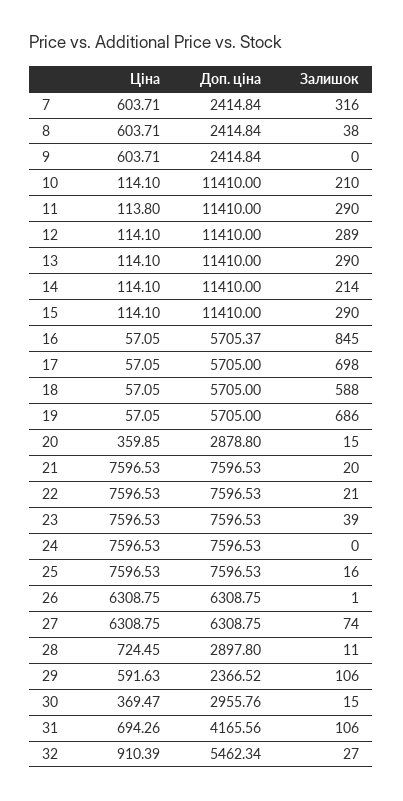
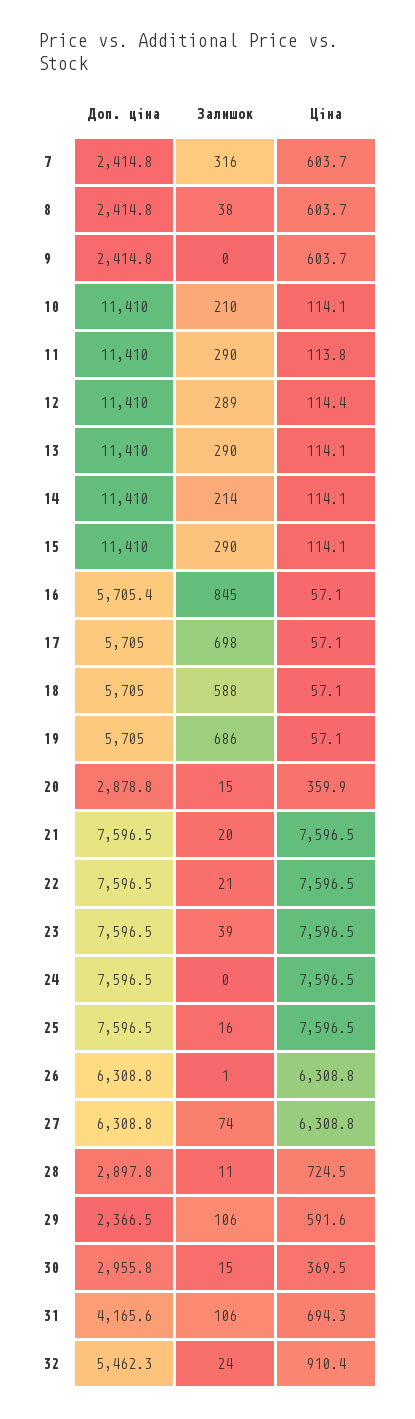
Ціна, 12: 114.1 -> 114.4
Залишок, 32: 27 -> 24

